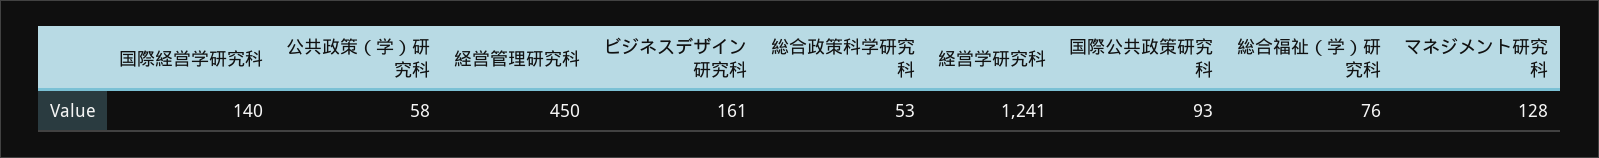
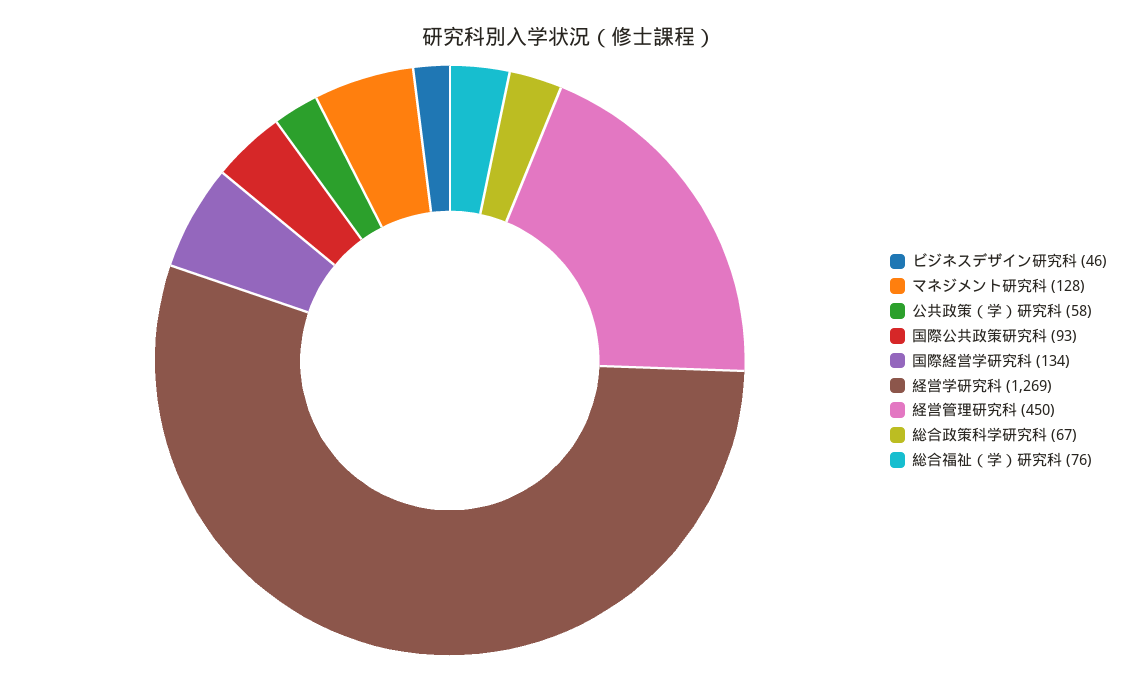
国際経営学研究科: 140 -> 134
ビジネスデザイン研究科: 161 -> 46
総合政策科学研究科: 53 -> 67
経営学研究科: 1241 -> 1269

